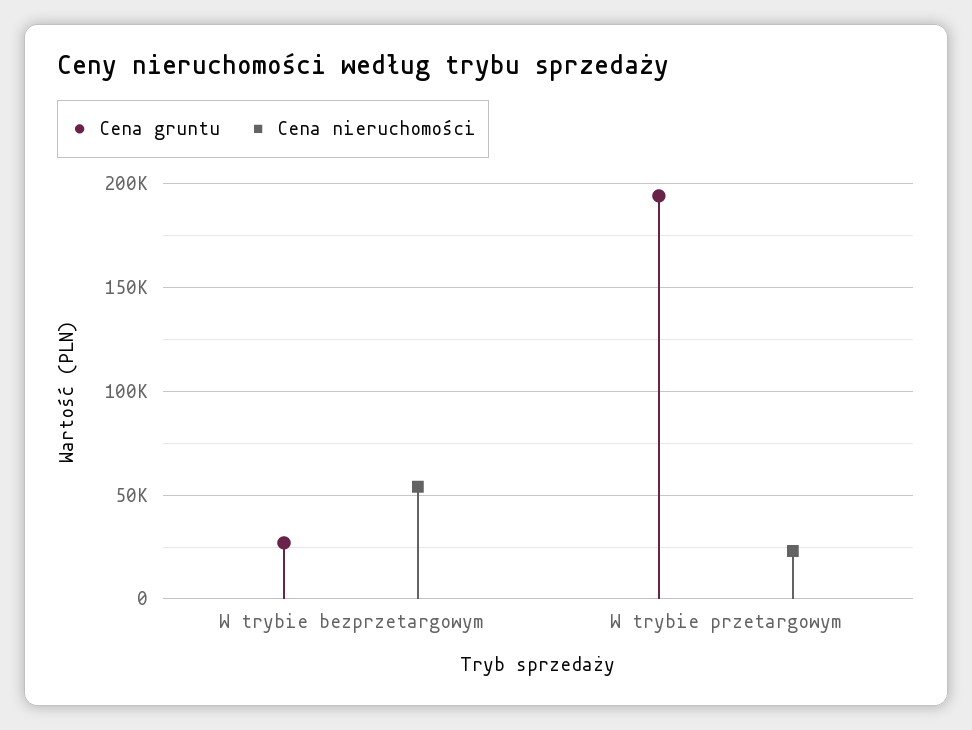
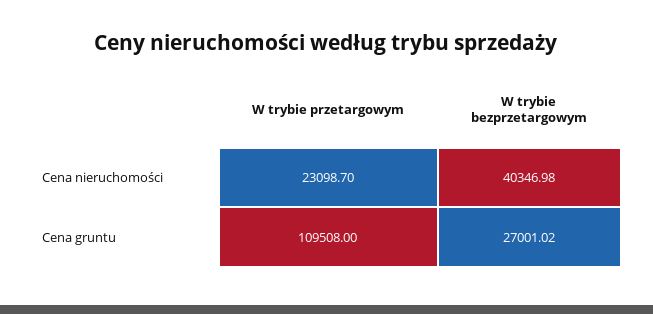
Cena nieruchomości, W trybie bezprzetargowym: 55000 -> 40346.98
Cena gruntu, W trybie przetargowym: 195000 -> 109508

